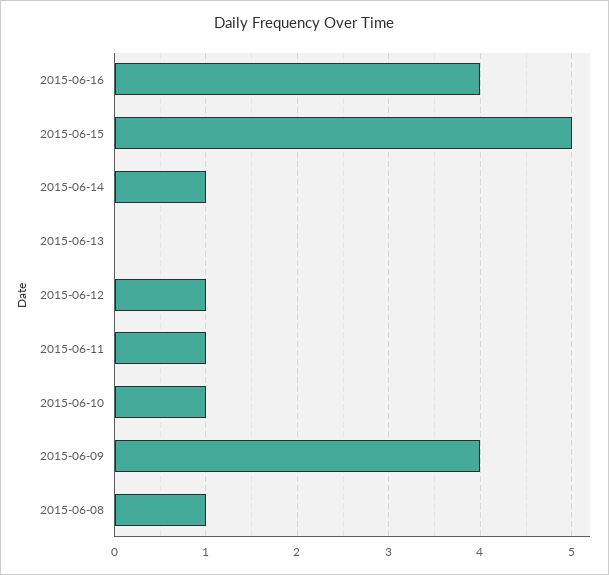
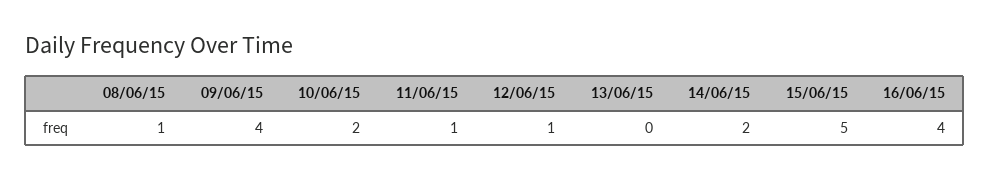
2015-06-14: 1 -> 2
2015-06-10: 1 -> 2

